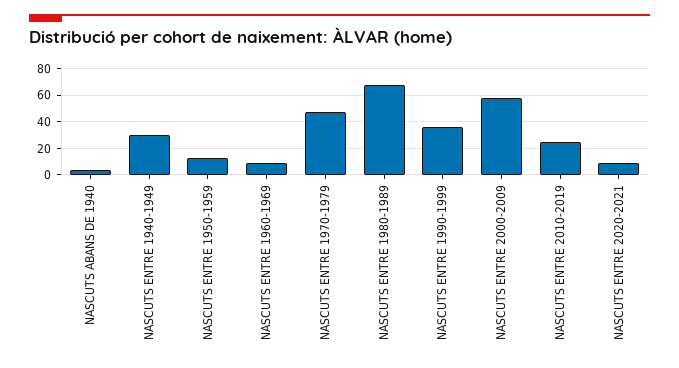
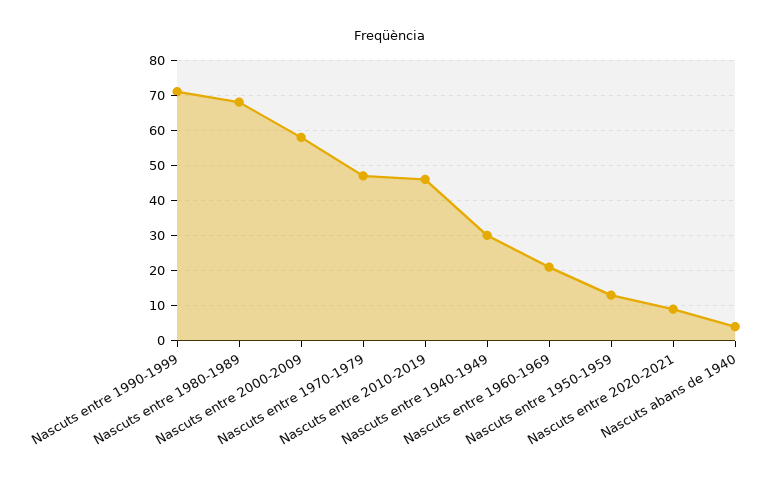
NASCUTS ENTRE 1960-1969: 10 -> 20
NASCUTS ENTRE 1990-1999: 35 -> 70
NASCUTS ENTRE 2010-2019: 25 -> 45

